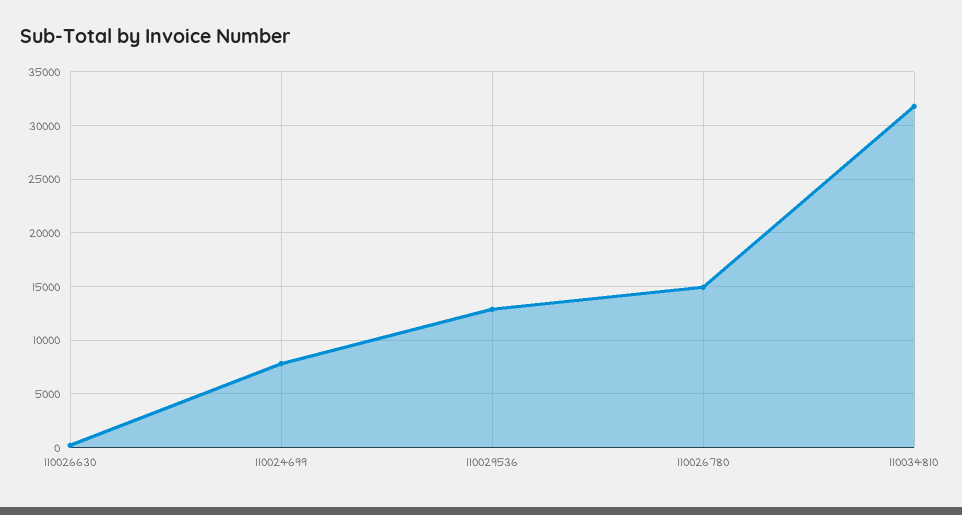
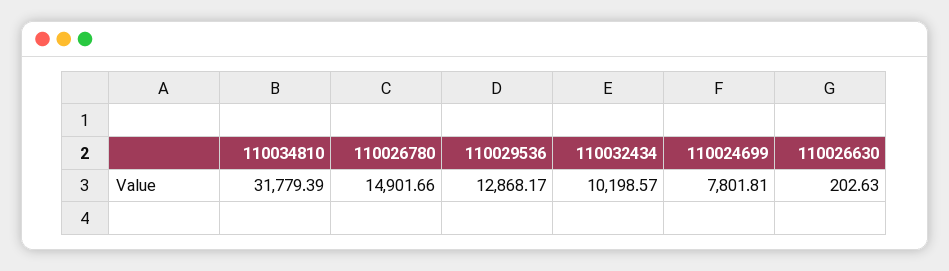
110032434: none -> 10198.57

